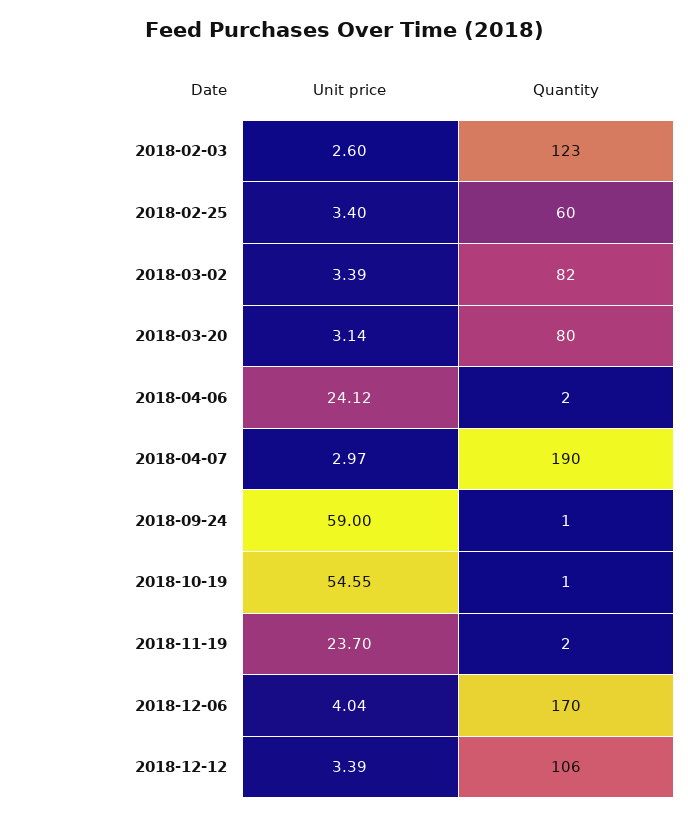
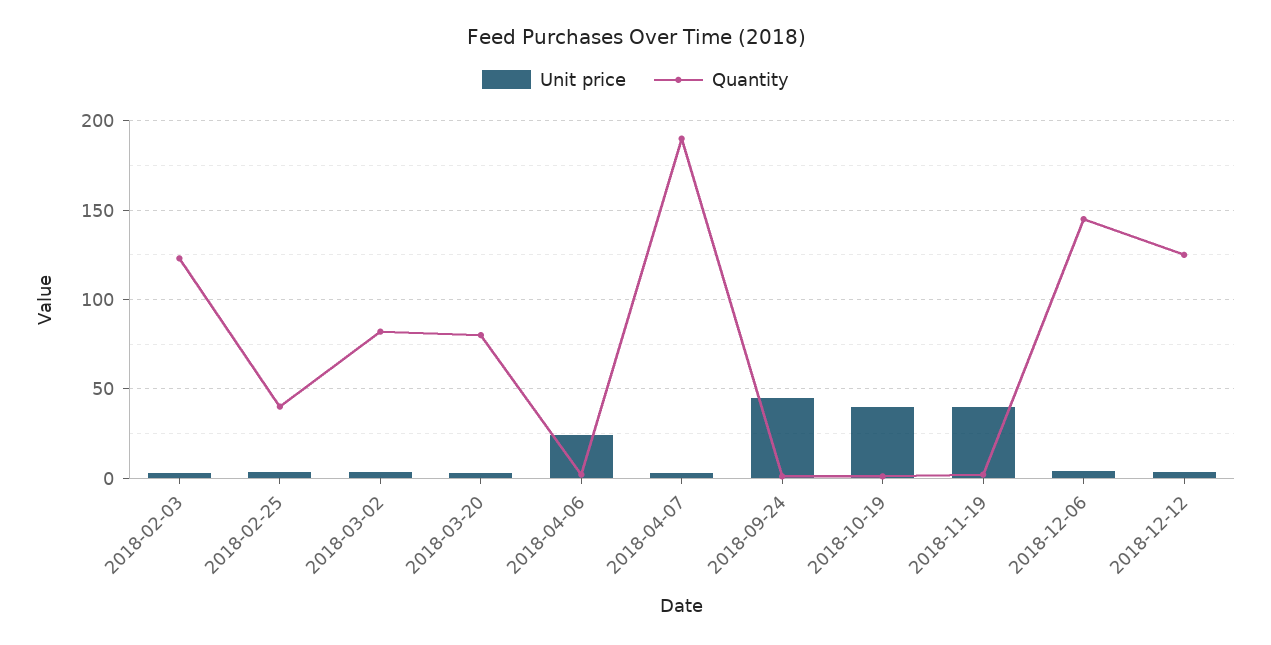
Quantity, 2018-02-25: 60 -> 40
Unit price, 2018-09-24: 59 -> 45
Unit price, 2018-10-19: 54.55 -> 40
Unit price, 2018-11-19: 23.7 -> 40
Quantity, 2018-12-06: 170 -> 145
Quantity, 2018-12-12: 106 -> 125

